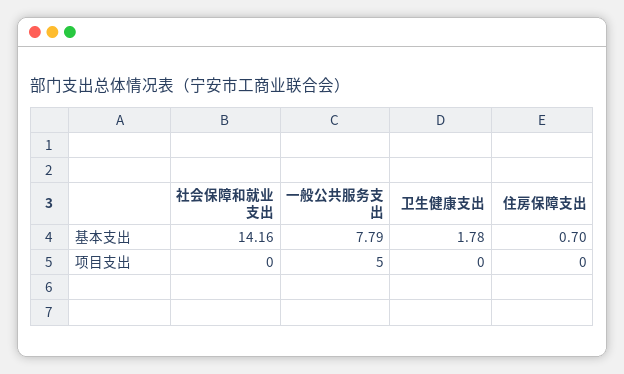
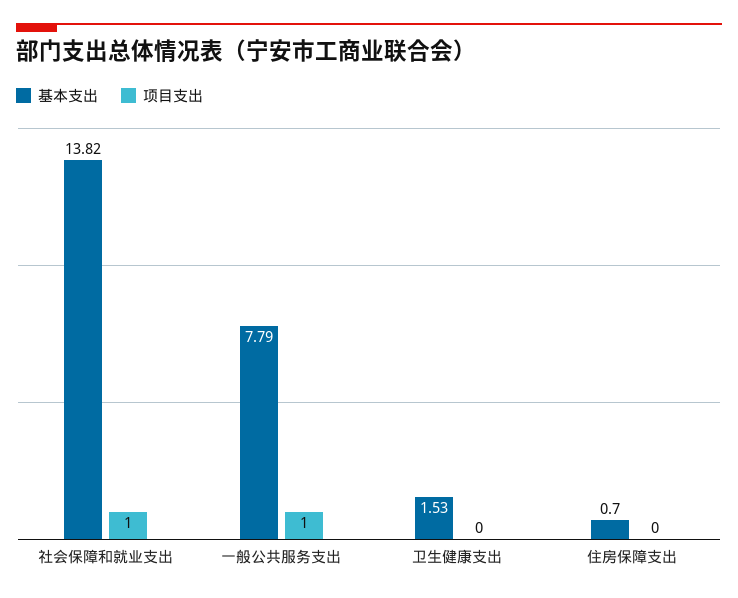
基本支出, 社会保障和就业支出: 14.16 -> 13.82
基本支出, 卫生健康支出: 1.78 -> 1.53
项目支出, 社会保障和就业支出: 0 -> 1
项目支出, 一般公共服务支出: 5 -> 1

